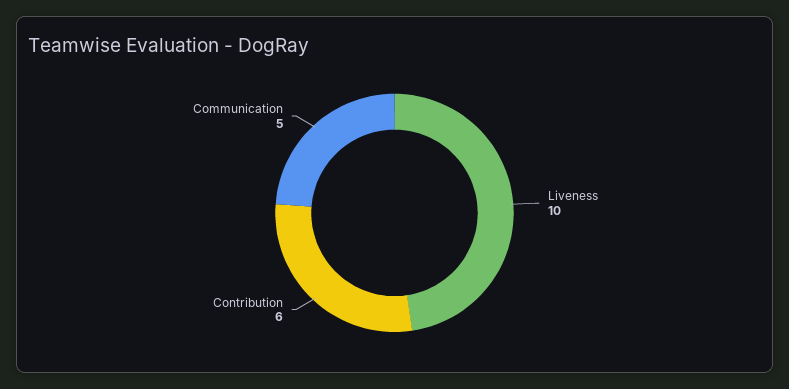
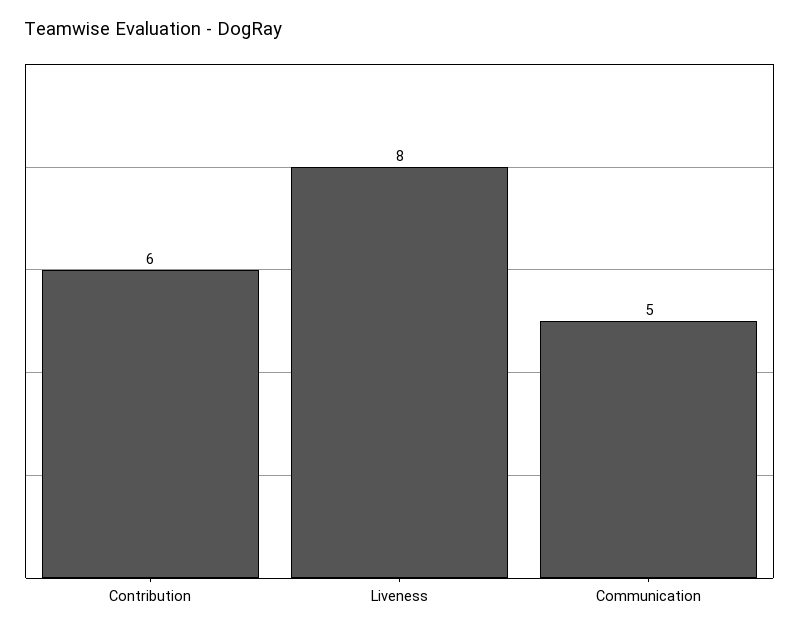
Liveness: 10 -> 8

